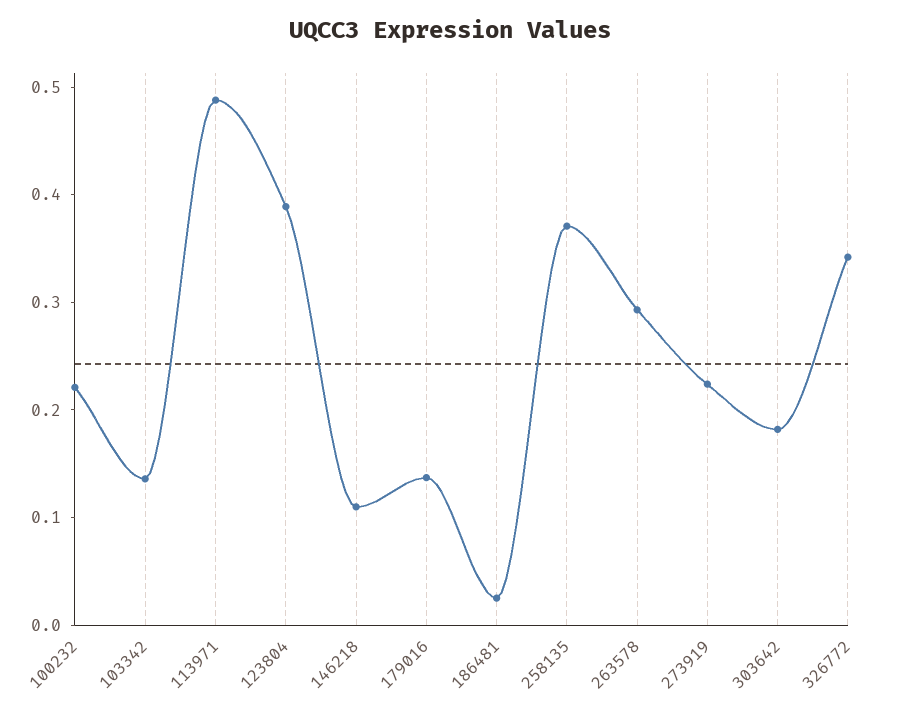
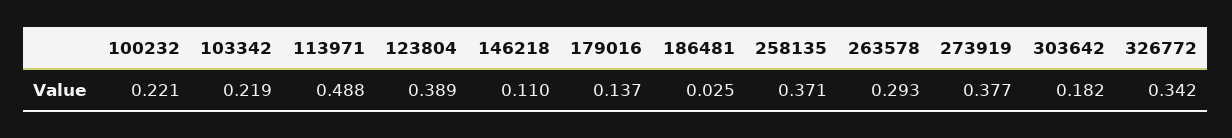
103342: 0.14 -> 0.219
273919: 0.22 -> 0.377

